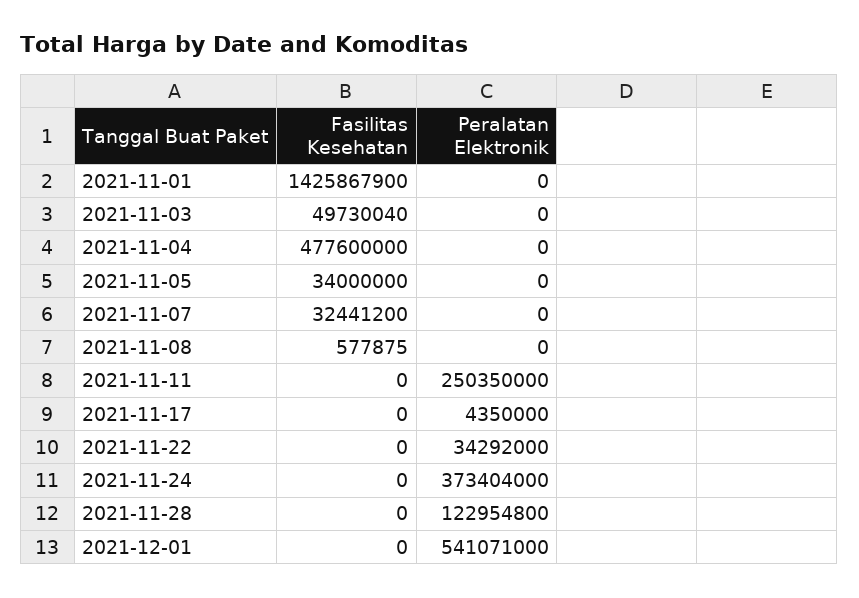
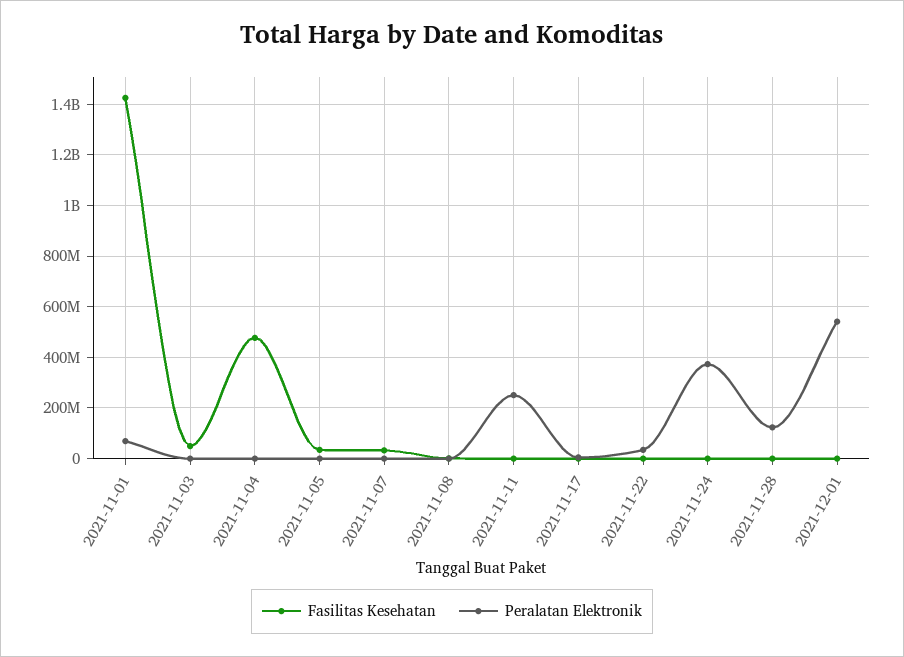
Peralatan Elektronik, 2021-11-01: 0 -> 75000000

